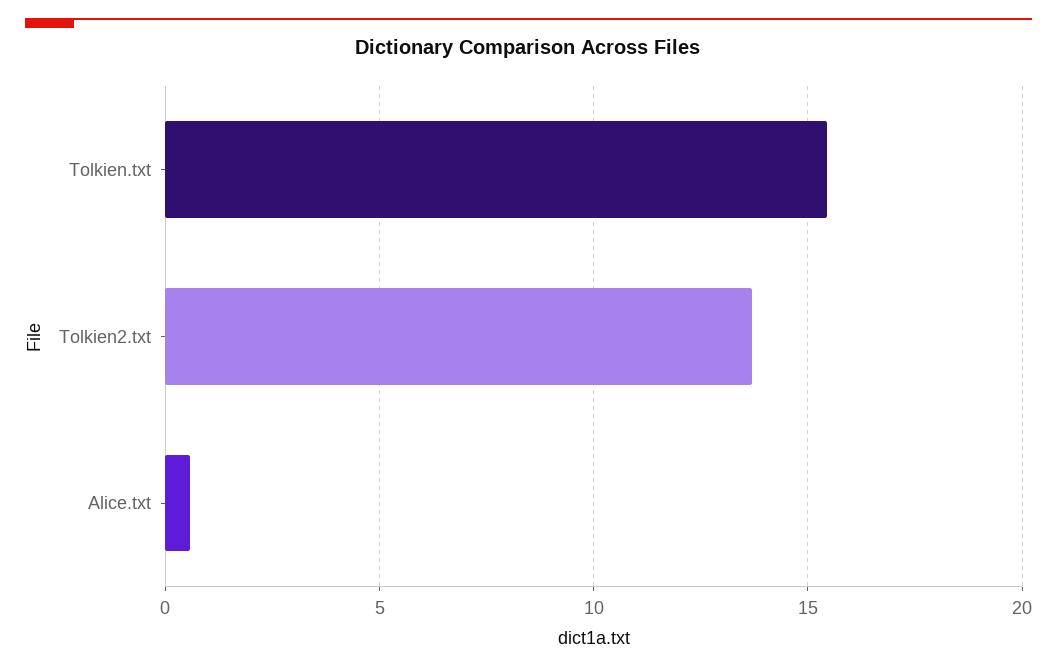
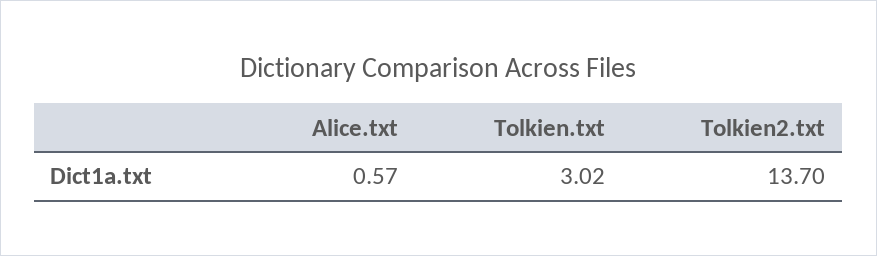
Tolkien.txt: 15.5 -> 3.02

